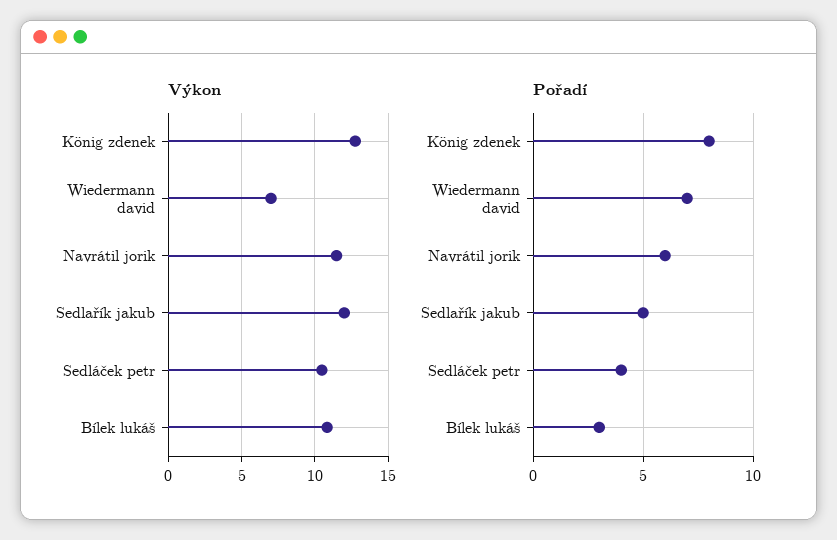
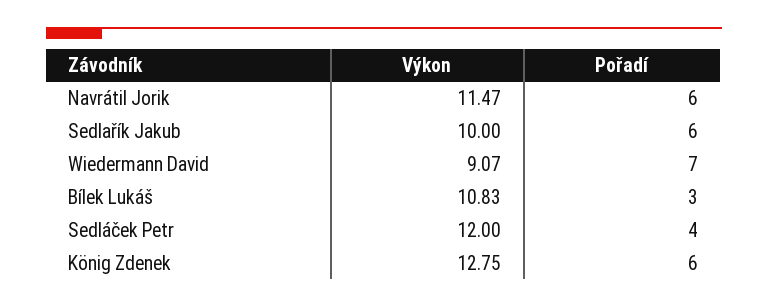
Výkon, Wiedermann david: 7 -> 9.07
Výkon, Sedlařík jakub: 12 -> 10
Výkon, Sedláček petr: 10.5 -> 12
Pořadí, König zdenek: 8 -> 6
Pořadí, Sedlařík jakub: 5 -> 6

